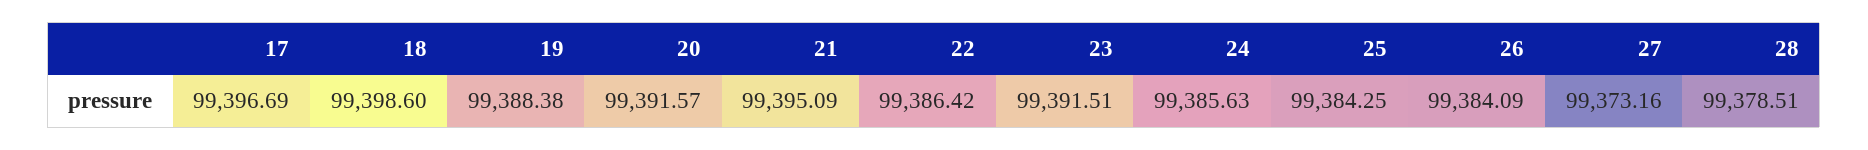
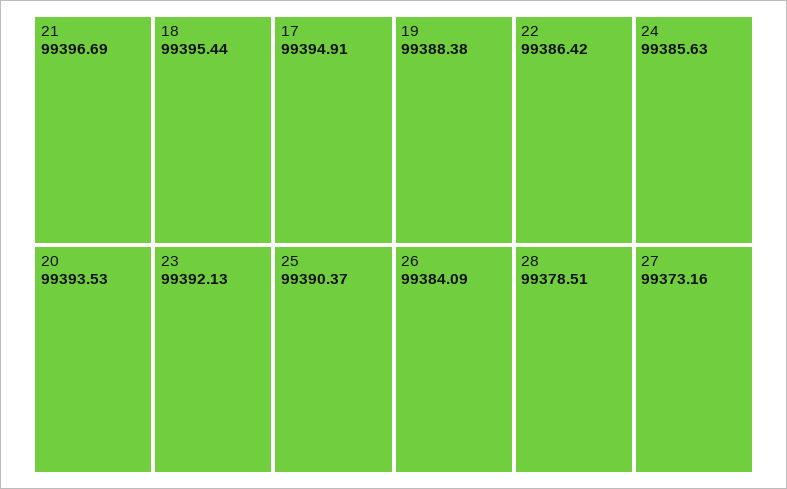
17: 99396.69 -> 99394.91
18: 99398.6 -> 99395.44
20: 99391.57 -> 99393.53
21: 99395.09 -> 99396.69
23: 99391.51 -> 99392.13
25: 99384.25 -> 99390.37

